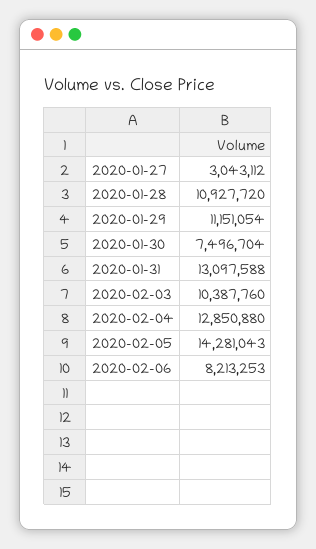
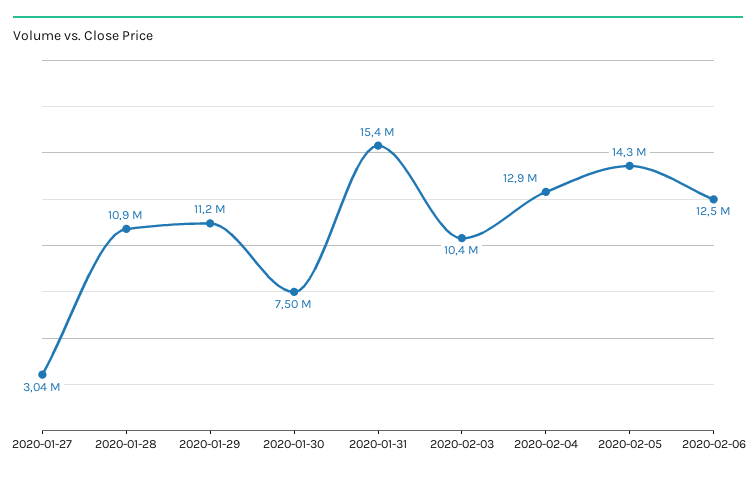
2020-01-31: 13097588 -> 15400000
2020-02-06: 8213253 -> 12500000

